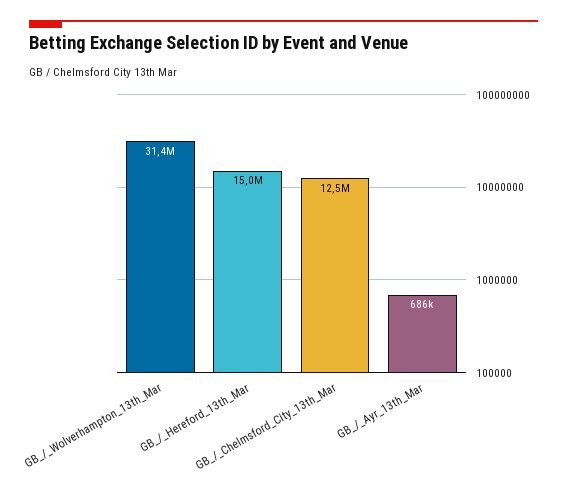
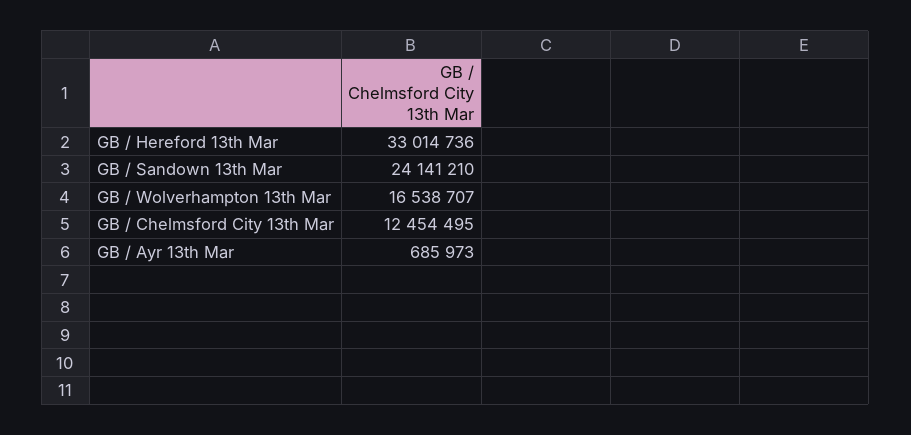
GB_/_Wolverhampton_13th_Mar: 31400000 -> 16538707
GB_/_Hereford_13th_Mar: 15000000 -> 33014736
GB / Sandown 13th Mar: none -> 24141210

